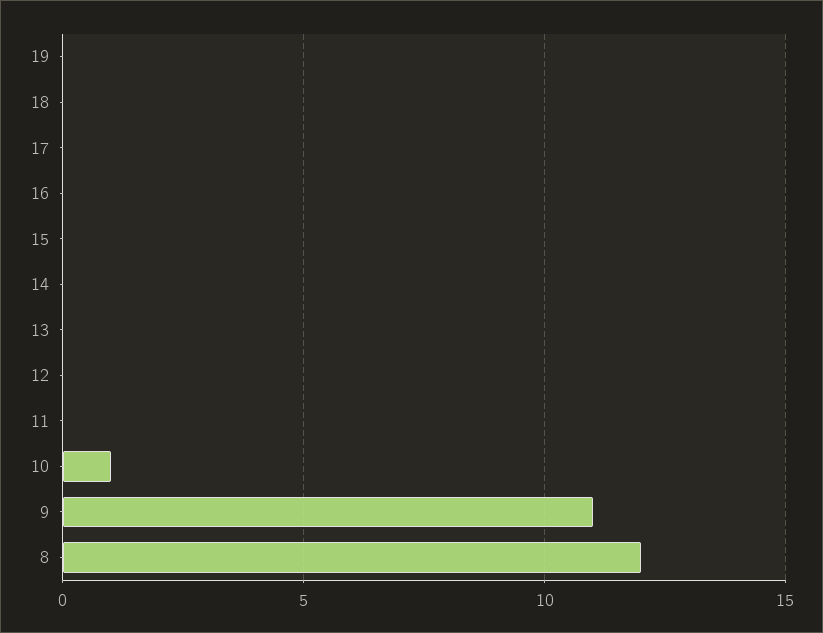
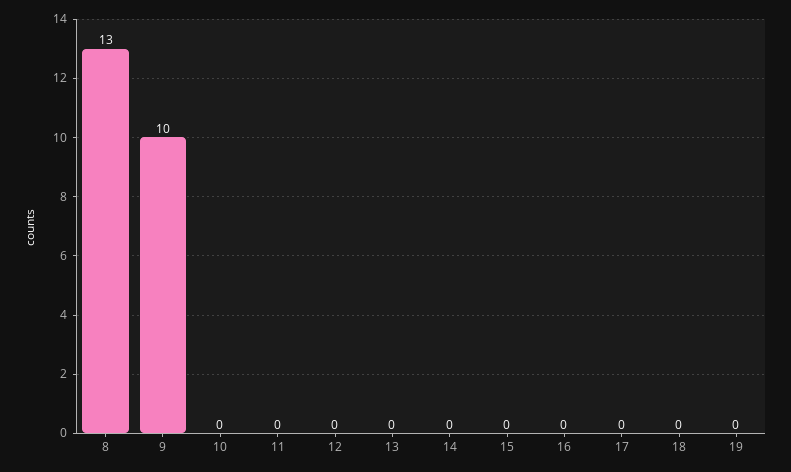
10: 1 -> 0
9: 11 -> 10
8: 12 -> 13

